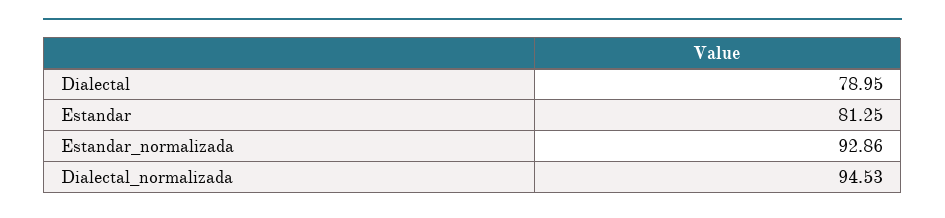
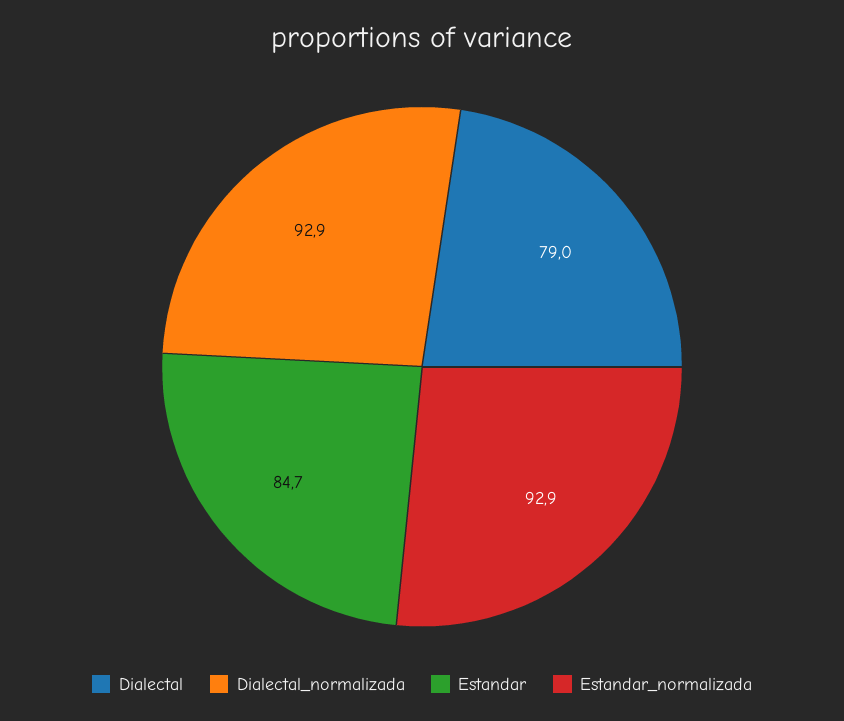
Estandar: 81.25 -> 84.7
Dialectal_normalizada: 94.53 -> 92.9

